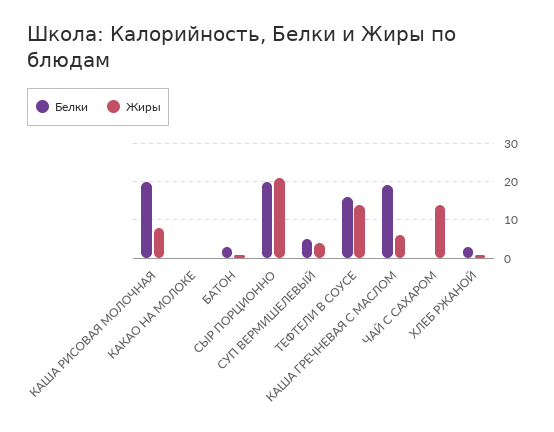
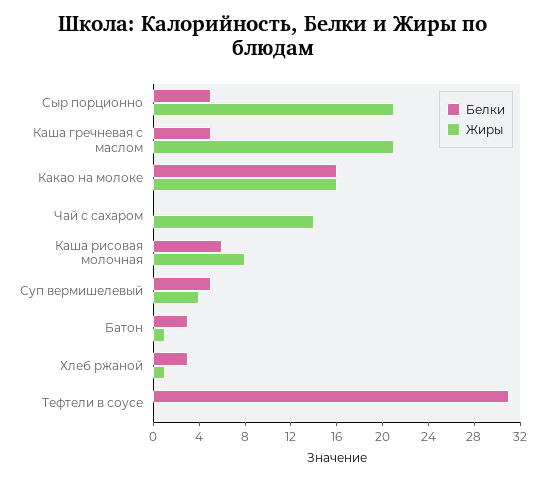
Белки, КАША РИСОВАЯ МОЛОЧНАЯ: 20 -> 6
Белки, КАКАО НА МОЛОКЕ: 0 -> 16
Жиры, КАКАО НА МОЛОКЕ: 0 -> 16
Белки, СЫР ПОРЦИОННО: 20 -> 5
Белки, ТЕФТЕЛИ В СОУСЕ: 15 -> 31
Жиры, ТЕФТЕЛИ В СОУСЕ: 15 -> 0
Белки, КАША ГРЕЧНЕВАЯ С МАСЛОМ: 20 -> 5
Жиры, КАША ГРЕЧНЕВАЯ С МАСЛОМ: 5 -> 21

